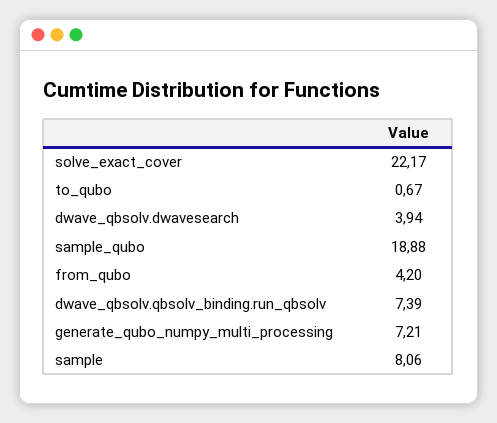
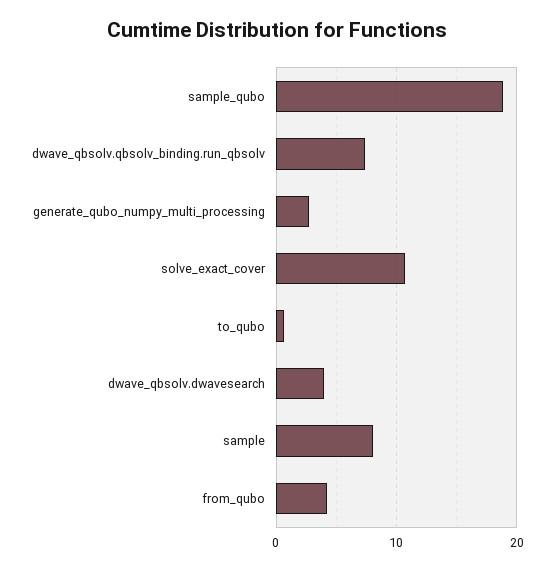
solve_exact_cover: 22.17 -> 11
generate_qubo_numpy_multi_processing: 7.21 -> 3

